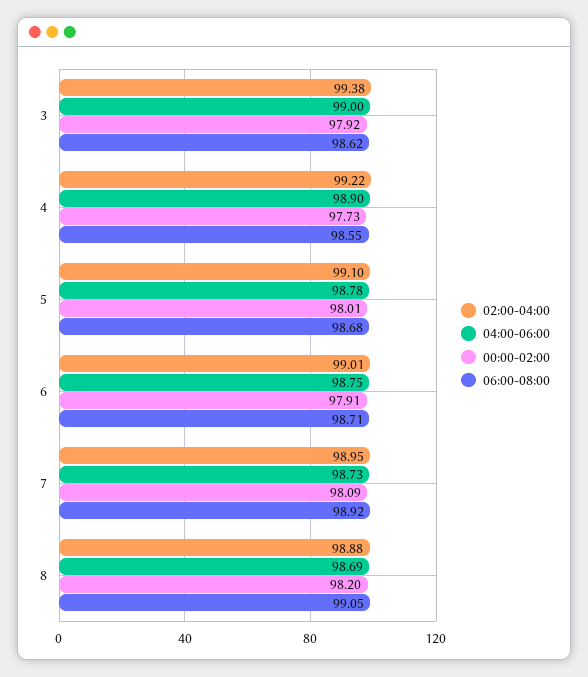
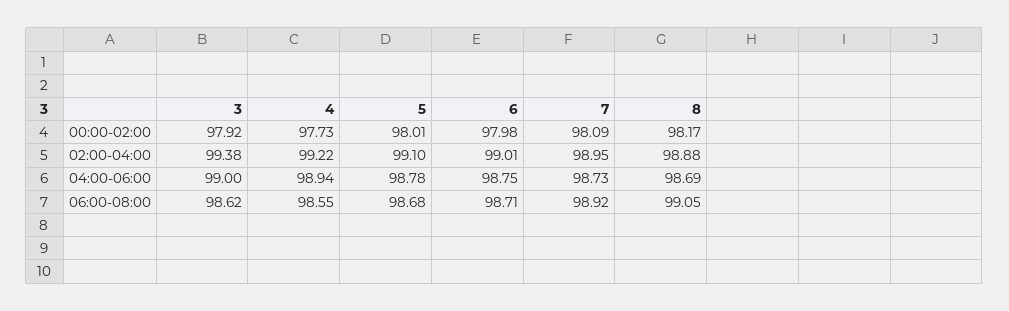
04:00-06:00, 4: 98.9 -> 98.94
00:00-02:00, 6: 97.91 -> 97.98
00:00-02:00, 8: 98.2 -> 98.17

